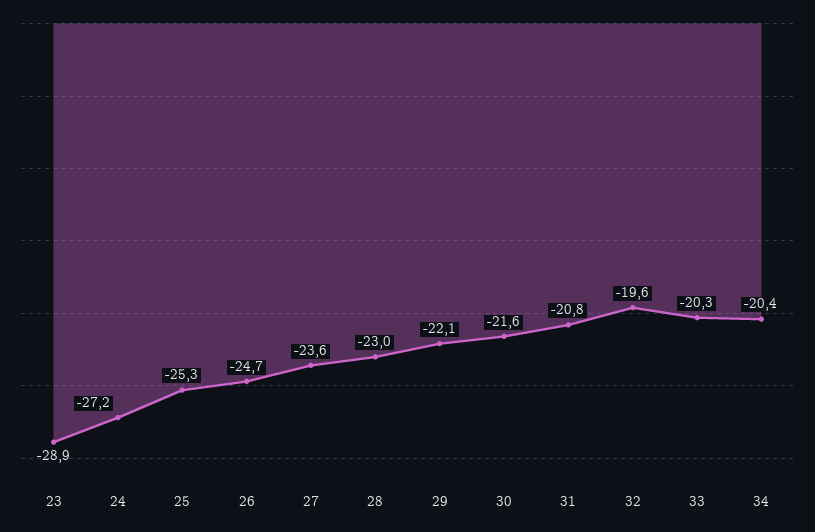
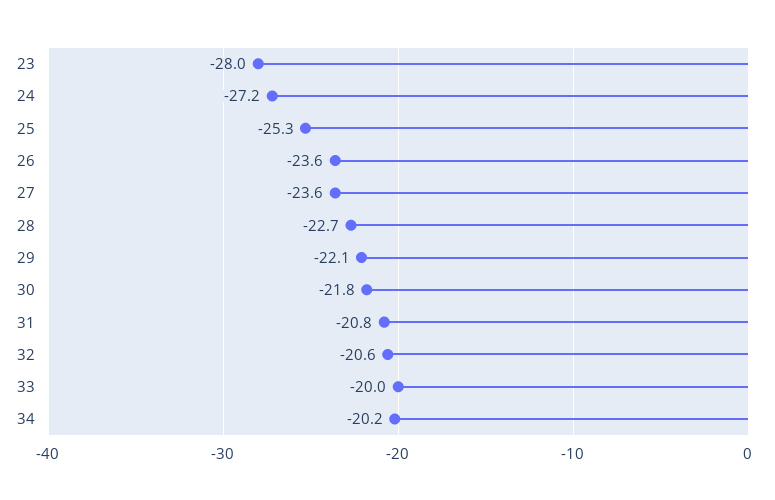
23: -28.9 -> -28
26: -24.7 -> -23.6
28: -23 -> -22.7
30: -21.6 -> -21.8
32: -19.6 -> -20.6
33: -20.3 -> -20
34: -20.4 -> -20.2

